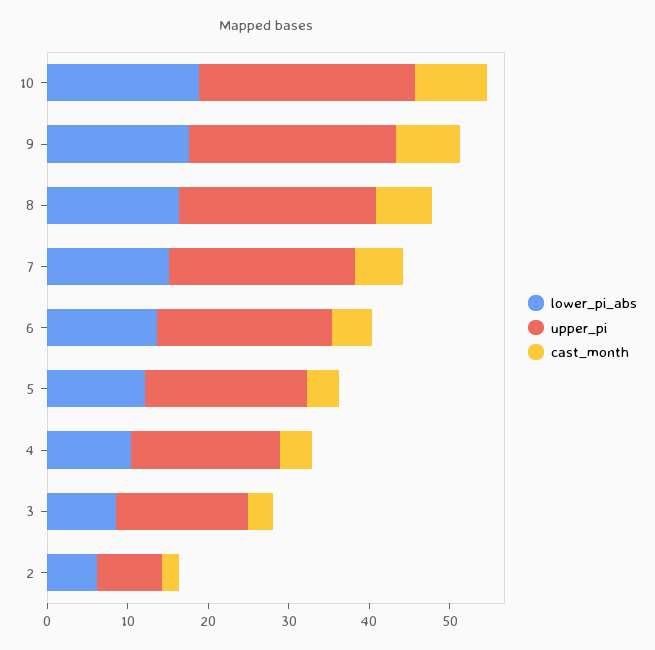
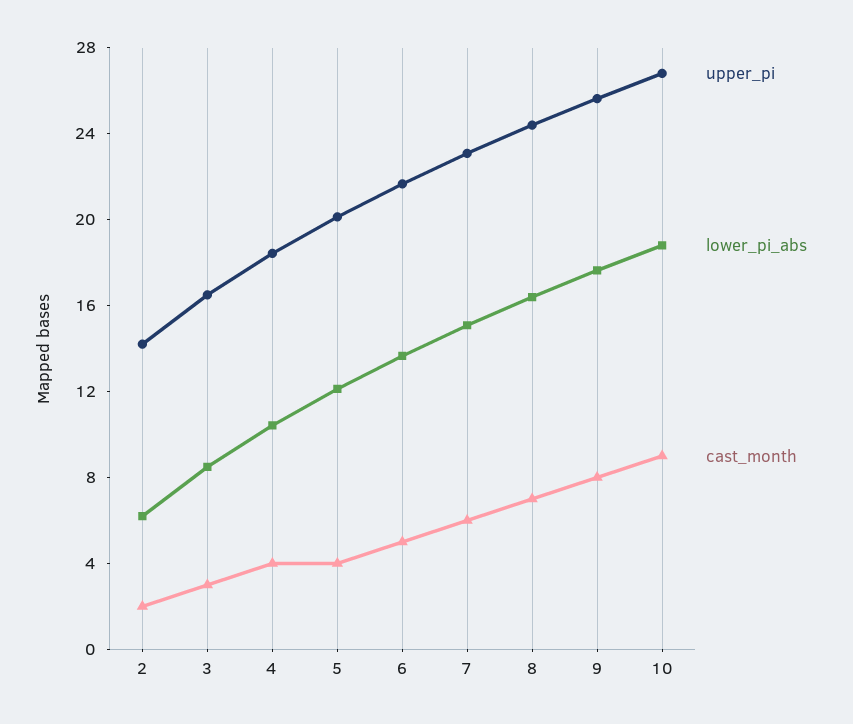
upper_pi, 2: 8 -> 14

